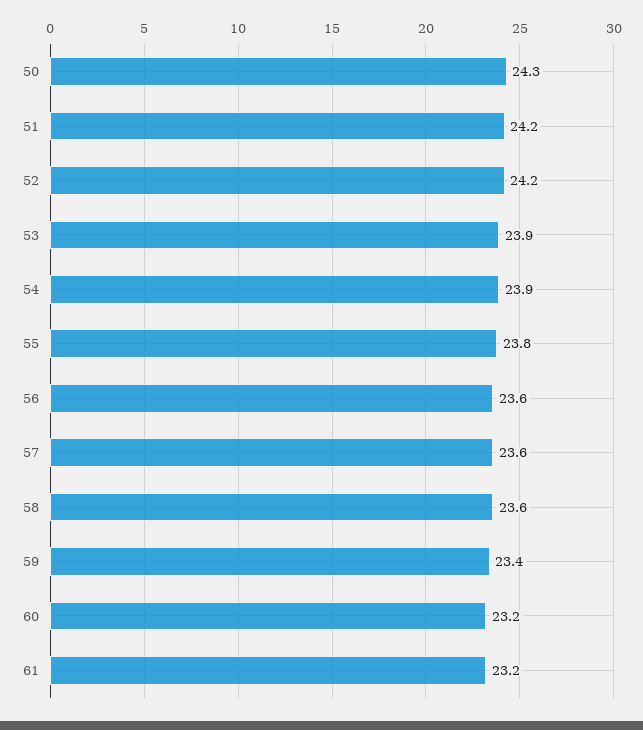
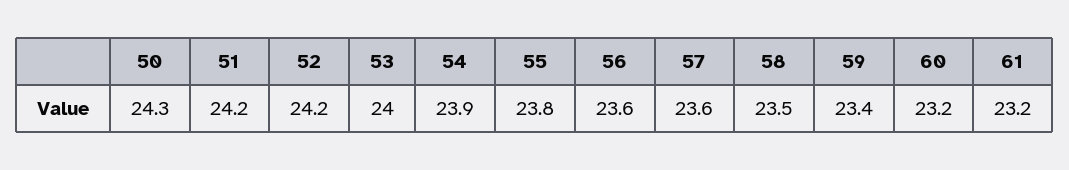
53: 23.9 -> 24
58: 23.6 -> 23.5

